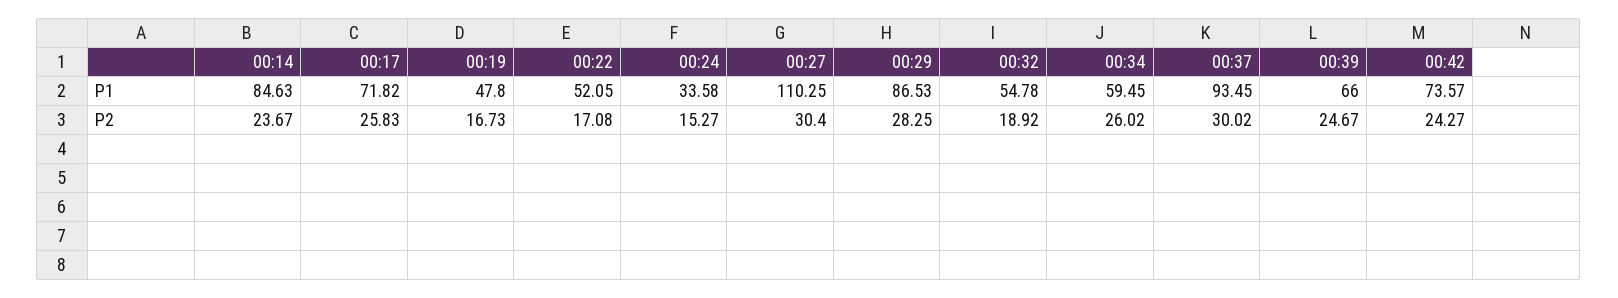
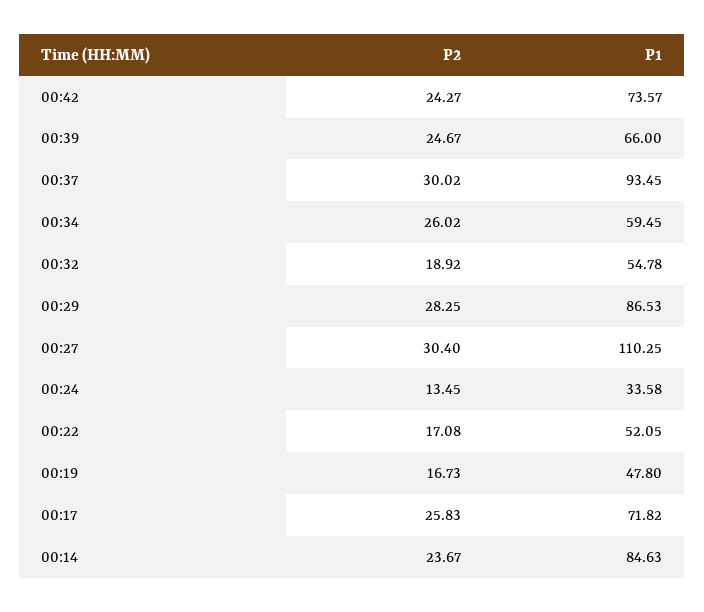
00:24, P2: 15.27 -> 13.45

